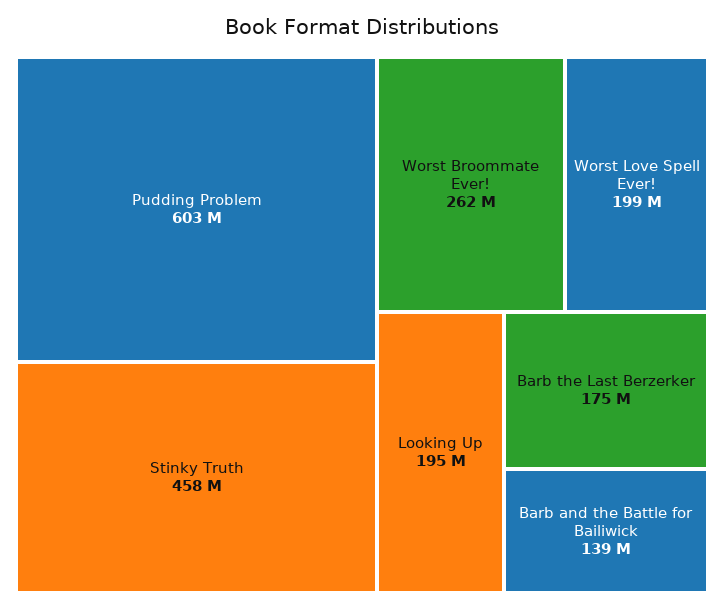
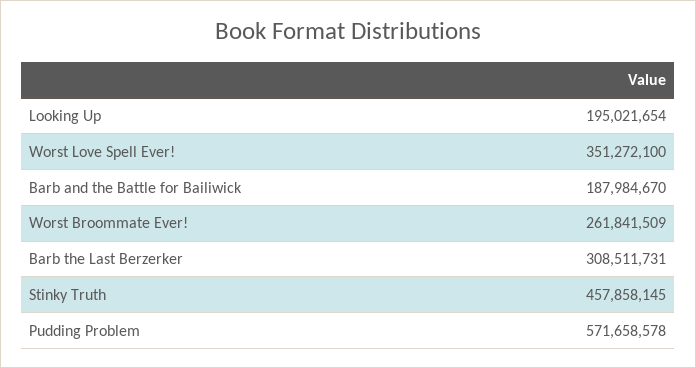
Pudding Problem: 603000000 -> 571658578
Worst Love Spell Ever!: 199000000 -> 351272100
Barb the Last Berzerker: 175000000 -> 308511731
Barb and the Battle for Bailiwick: 139000000 -> 187984670

